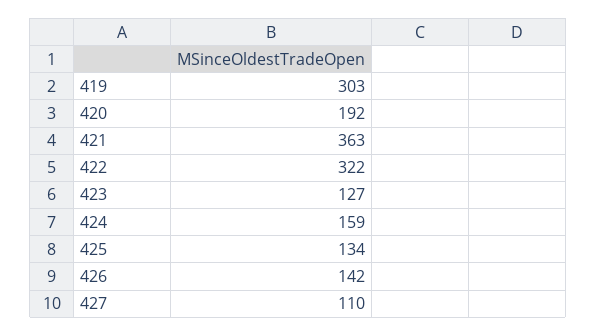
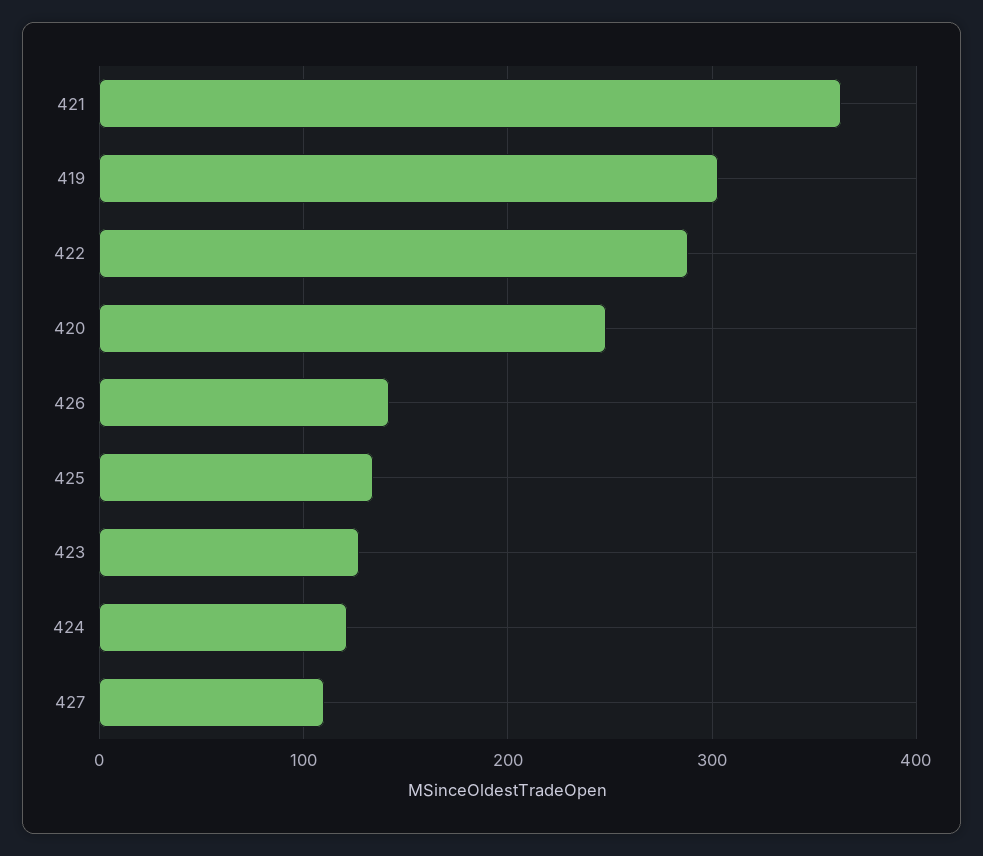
420: 192 -> 250
422: 322 -> 290
424: 159 -> 120

